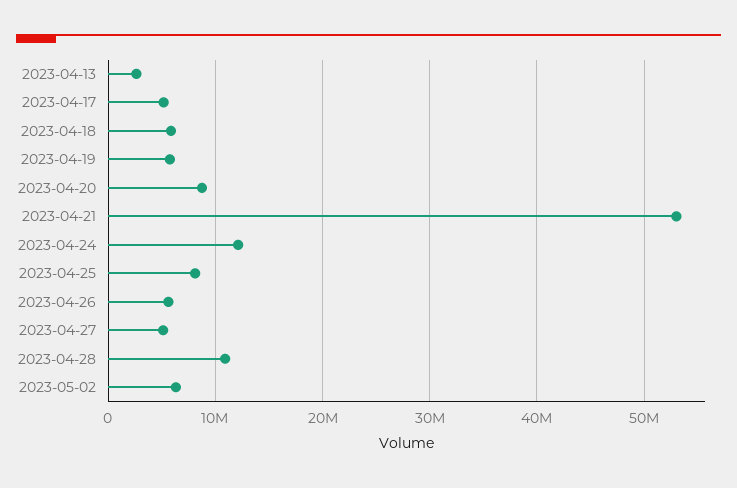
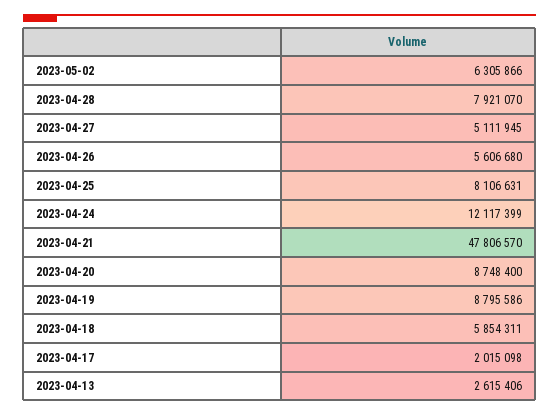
2023-04-17: 5000000 -> 2015098
2023-04-19: 6000000 -> 8795586
2023-04-21: 53000000 -> 47806570
2023-04-28: 11000000 -> 7921070

